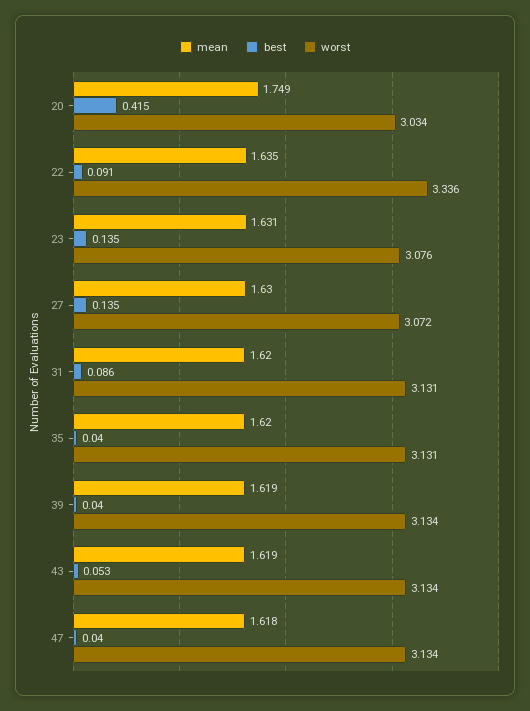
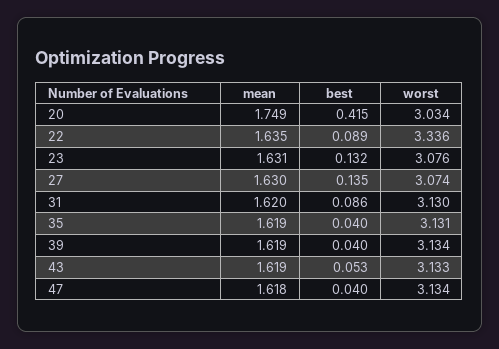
best, 22: 0.091 -> 0.089
best, 23: 0.135 -> 0.132
worst, 27: 3.072 -> 3.074
worst, 31: 3.131 -> 3.13
mean, 35: 1.62 -> 1.619
worst, 43: 3.134 -> 3.133

